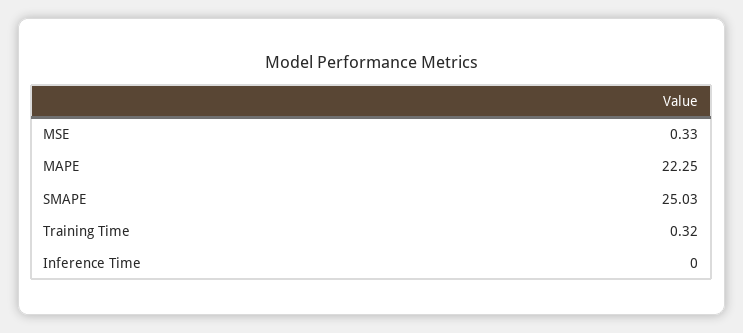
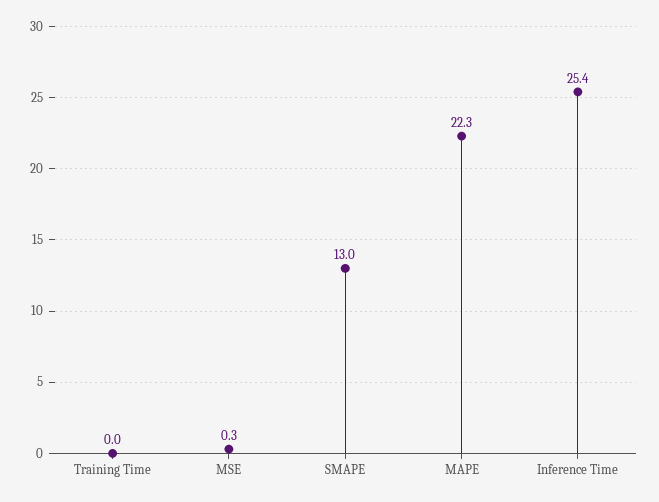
SMAPE: 25.03 -> 13
Training Time: 0.32 -> 0
Inference Time: 0 -> 25.4

